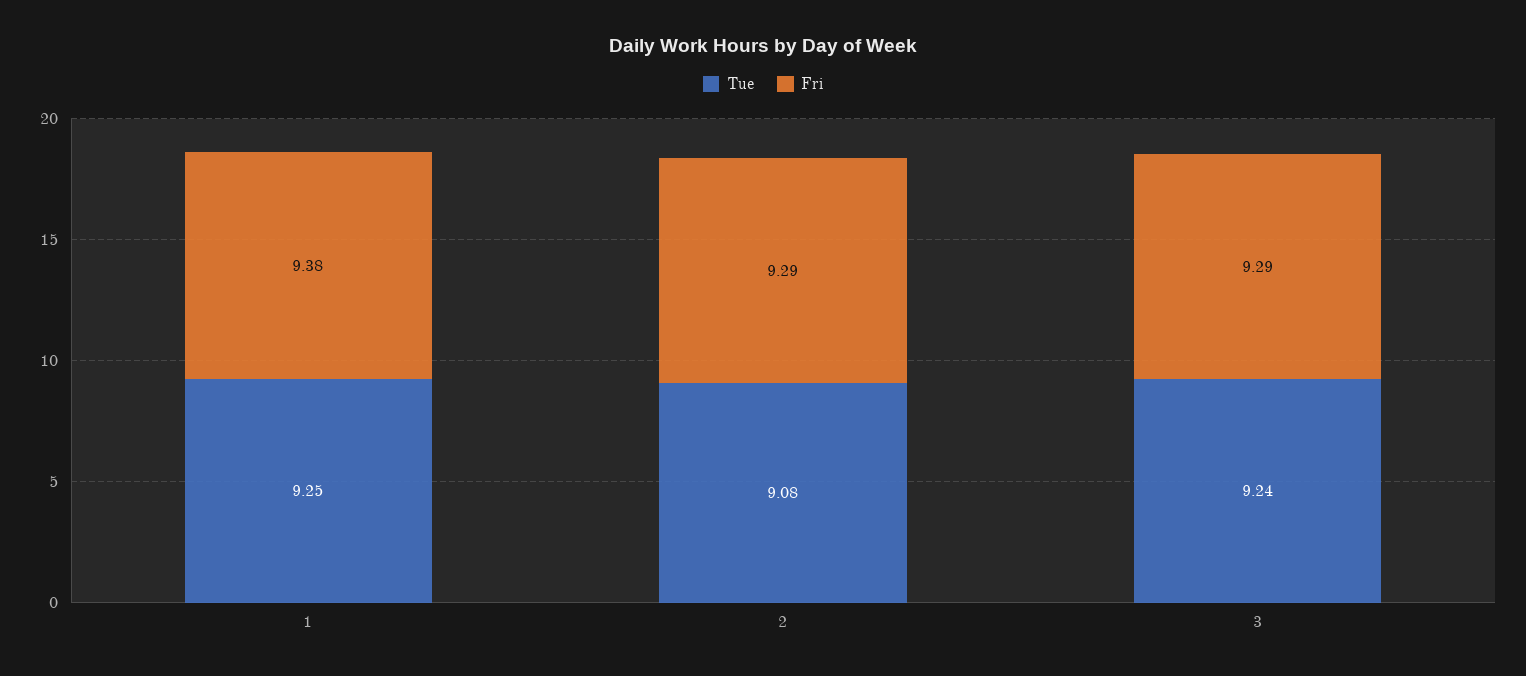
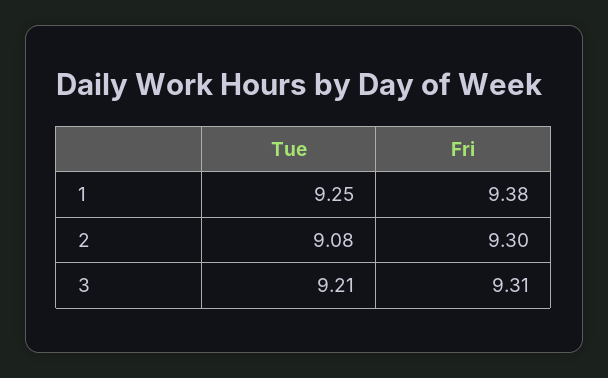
Fri, 2: 9.29 -> 9.3
Tue, 3: 9.24 -> 9.21
Fri, 3: 9.29 -> 9.31

